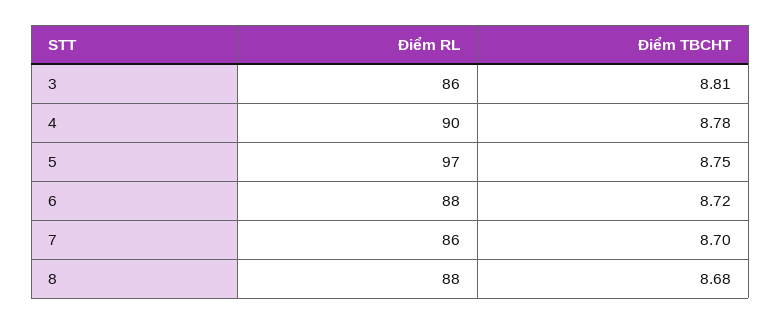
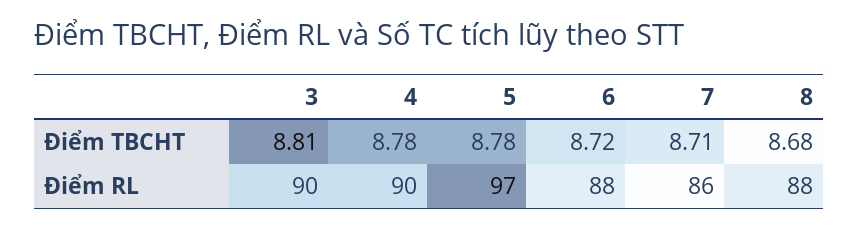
Điểm RL, 3: 86 -> 90
Điểm TBCHT, 5: 8.75 -> 8.78
Điểm TBCHT, 7: 8.7 -> 8.71

